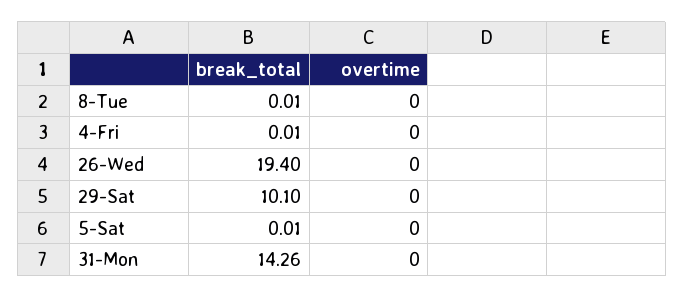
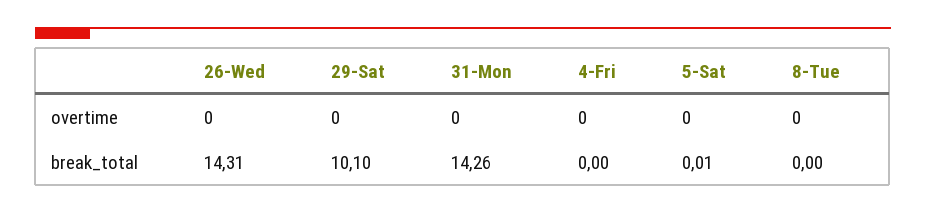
break_total, 8-Tue: 0.01 -> 0
break_total, 4-Fri: 0.01 -> 0
break_total, 26-Wed: 19.4 -> 14.31

